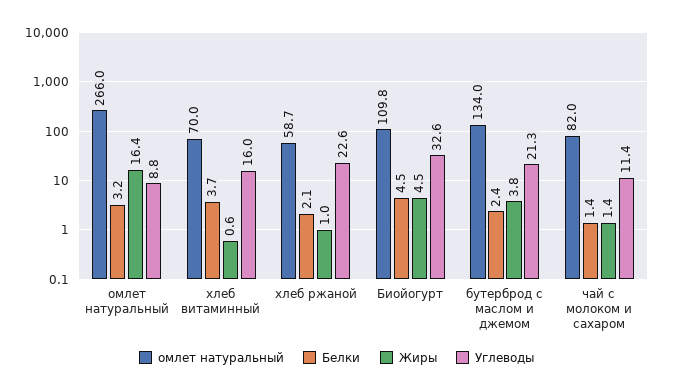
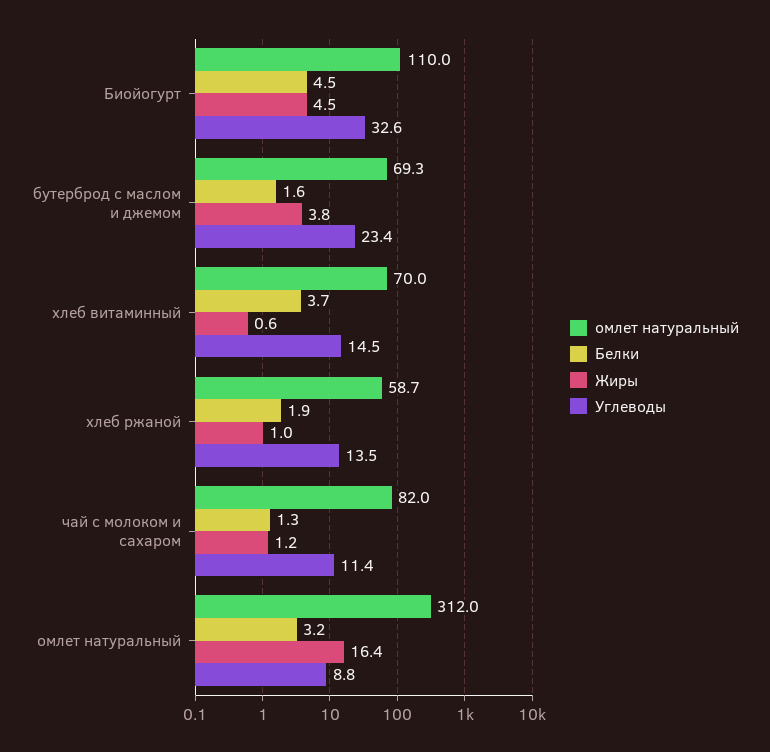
омлет натуральный, омлет натуральный: 266 -> 312
Углеводы, хлеб витаминный: 16 -> 14.5
Белки, хлеб ржаной: 2.1 -> 1.9
Углеводы, хлеб ржаной: 22.6 -> 13.5
омлет натуральный, Биойогурт: 109.8 -> 110
омлет натуральный, бутерброд с маслом и джемом: 134 -> 69.3
Белки, бутерброд с маслом и джемом: 2.4 -> 1.6
Углеводы, бутерброд с маслом и джемом: 21.3 -> 23.4
Белки, чай с молоком и сахаром: 1.4 -> 1.3
Жиры, чай с молоком и сахаром: 1.4 -> 1.2

